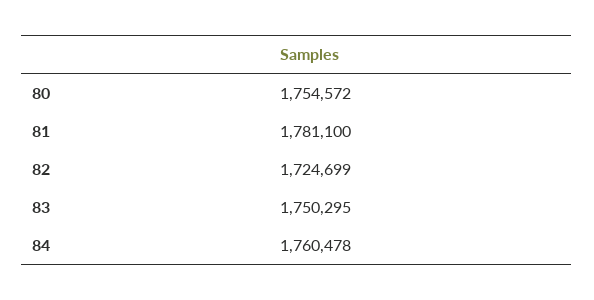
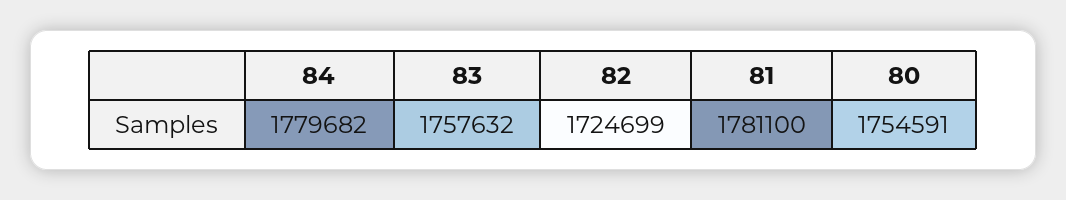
80: 1754572 -> 1754591
83: 1750295 -> 1757632
84: 1760478 -> 1779682

